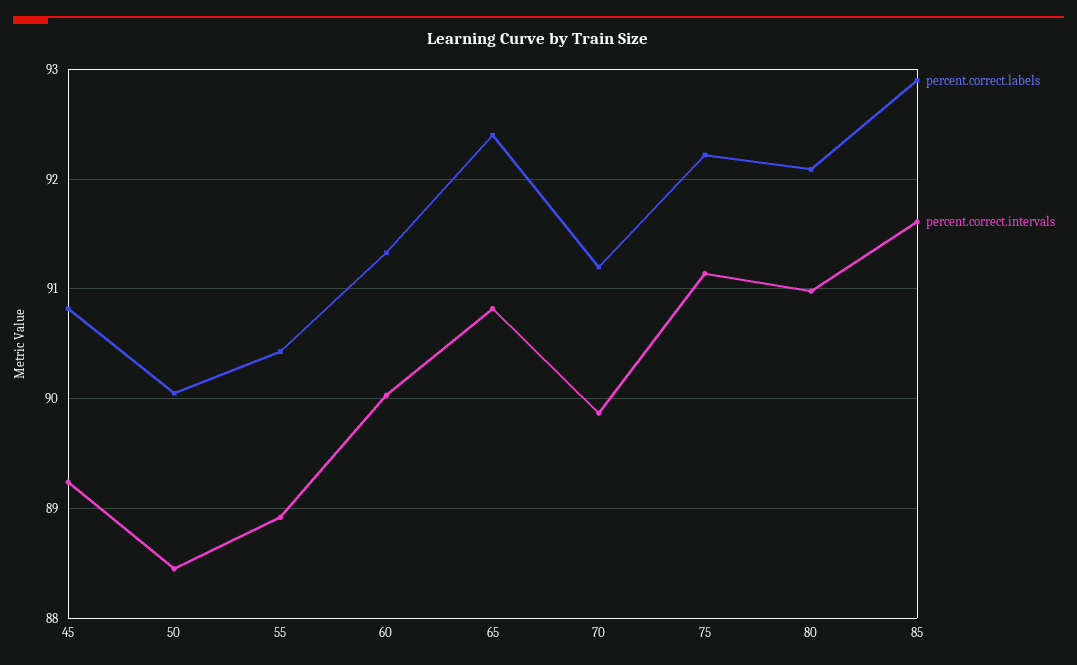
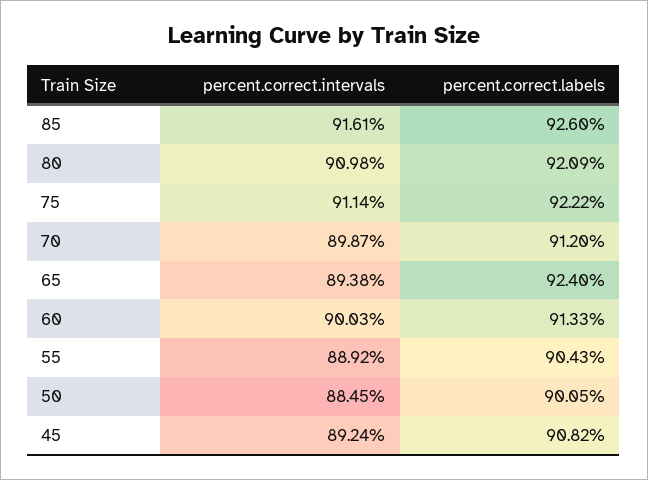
percent.correct.intervals, 65: 90.8 -> 89.38
percent.correct.labels, 85: 92.9 -> 92.6

